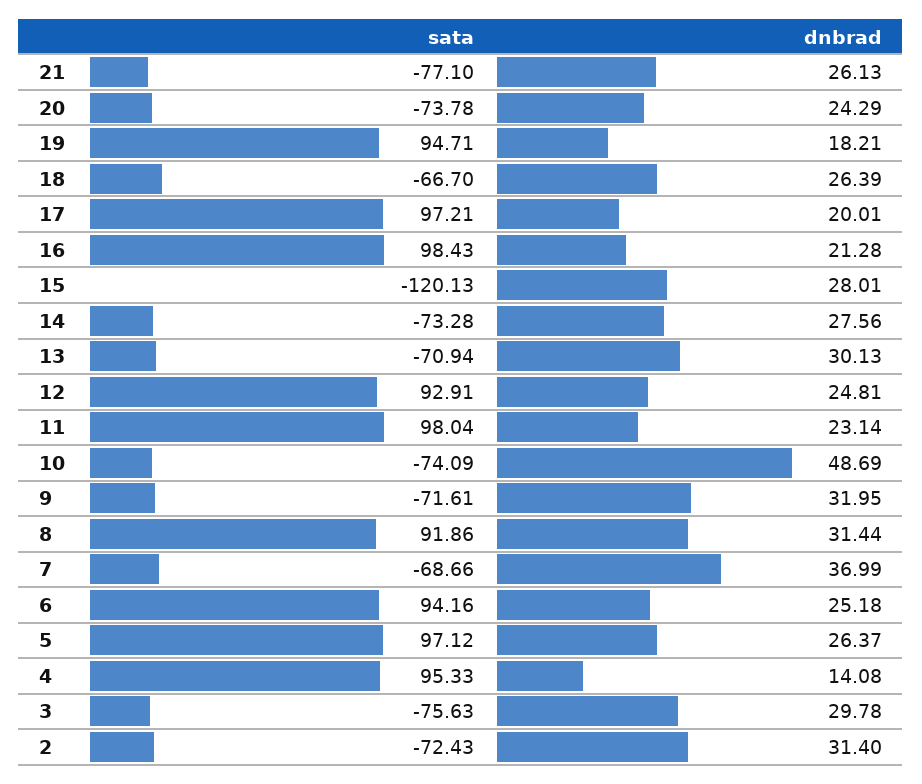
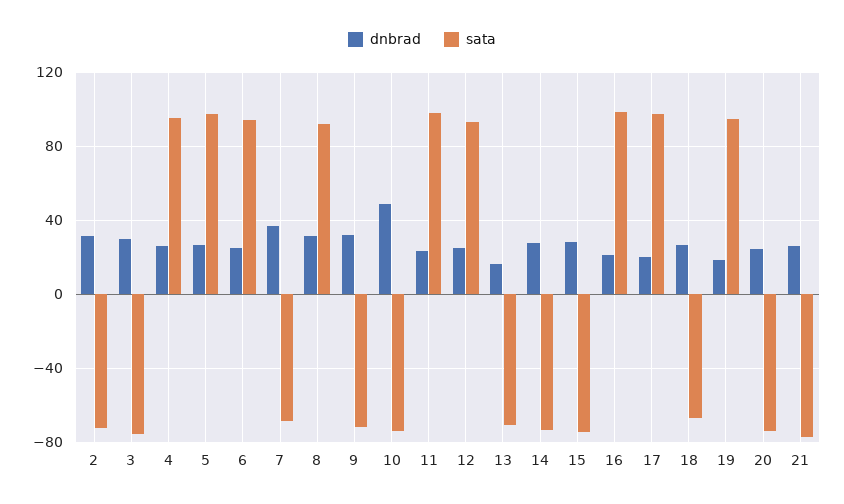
sata, 15: -120.13 -> -75
dnbrad, 13: 30.13 -> 15
dnbrad, 4: 14.08 -> 25

